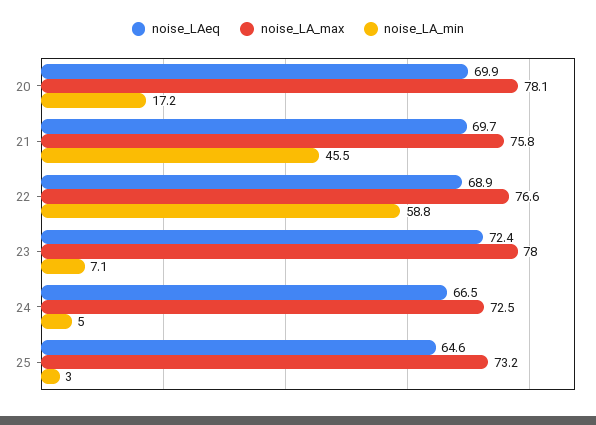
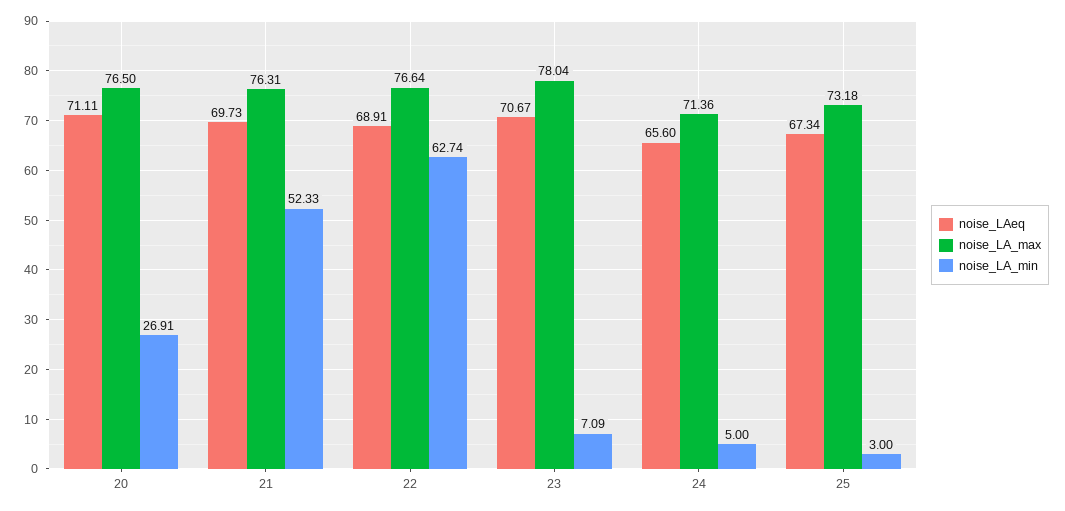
noise_LAeq, 20: 69.9 -> 71.11
noise_LA_max, 20: 78.1 -> 76.5
noise_LA_min, 20: 17.2 -> 26.91
noise_LA_max, 21: 75.8 -> 76.31
noise_LA_min, 21: 45.5 -> 52.33
noise_LA_min, 22: 58.8 -> 62.74
noise_LAeq, 23: 72.4 -> 70.67
noise_LAeq, 24: 66.5 -> 65.6
noise_LA_max, 24: 72.5 -> 71.36
noise_LAeq, 25: 64.6 -> 67.34

